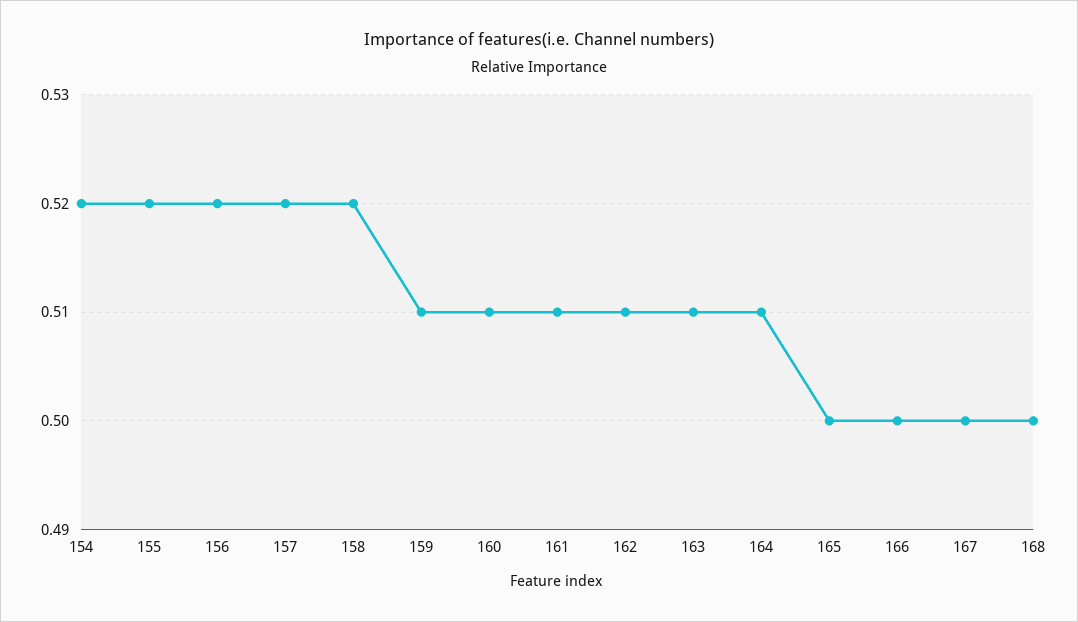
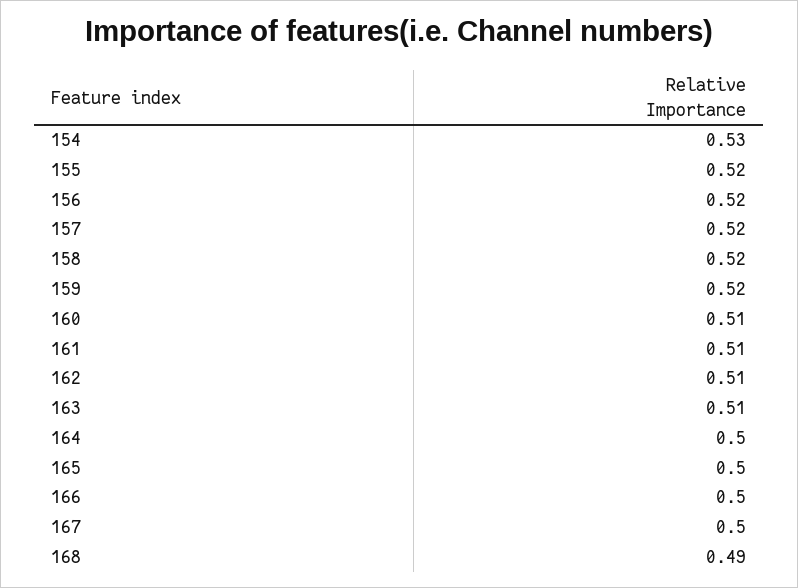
154: 0.52 -> 0.53
159: 0.51 -> 0.52
164: 0.51 -> 0.5
168: 0.5 -> 0.49

